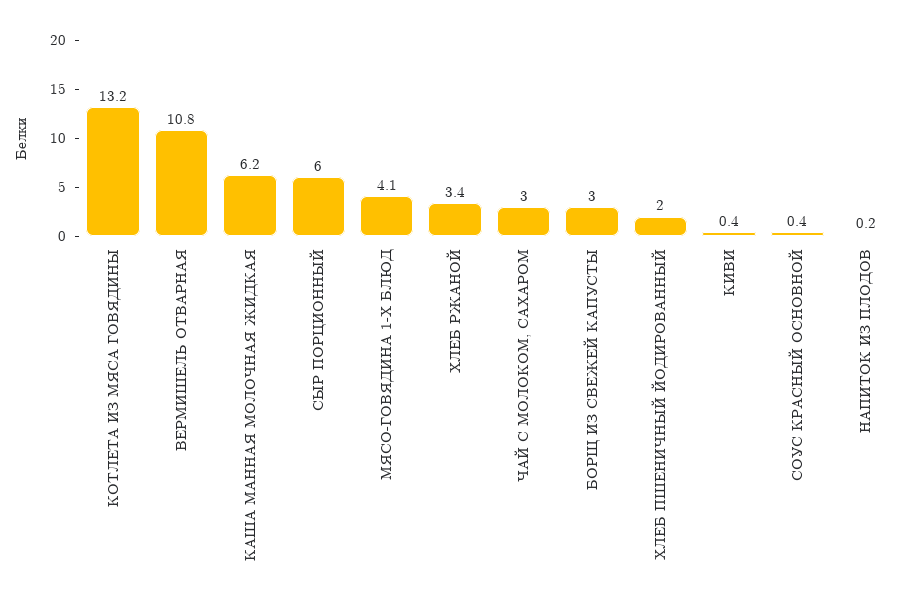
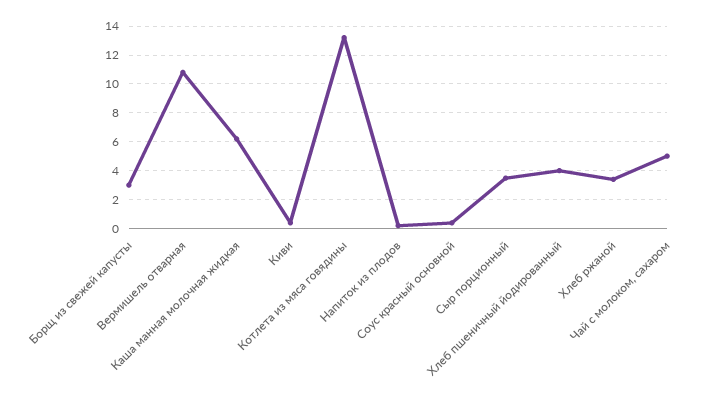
СЫР ПОРЦИОННЫЙ: 6 -> 3.5
МЯСО-ГОВЯДИНА 1-Х БЛЮД: 4.1 -> none
ЧАЙ С МОЛОКОМ, САХАРОМ: 3 -> 5
ХЛЕБ ПШЕНИЧНЫЙ ЙОДИРОВАННЫЙ: 2 -> 4

